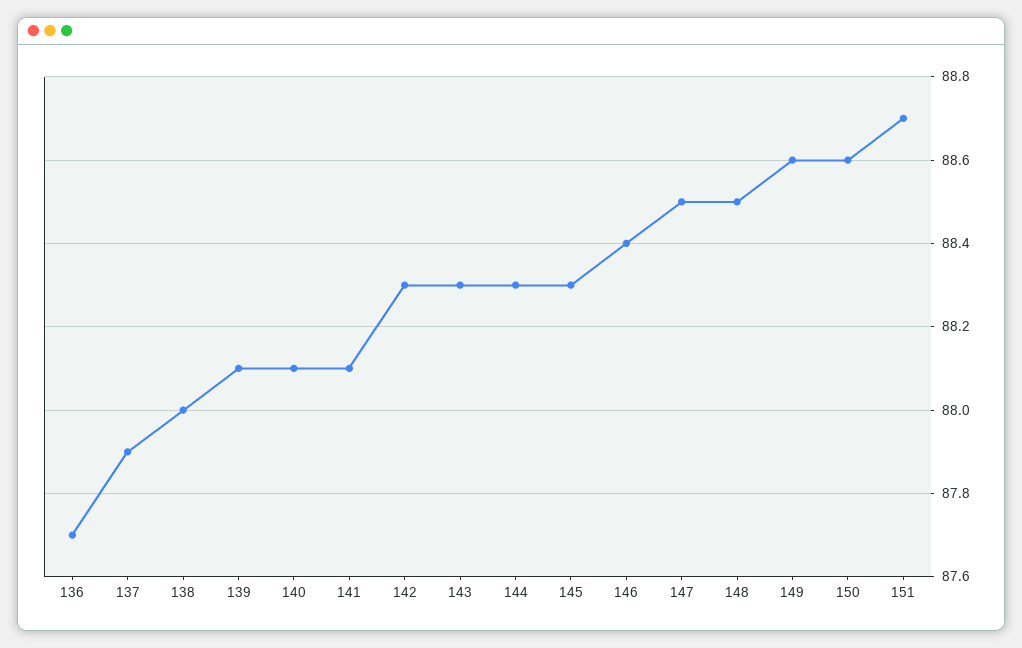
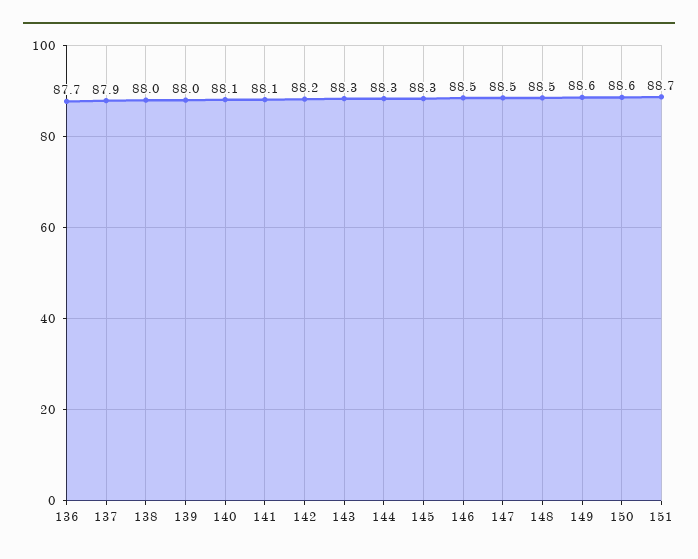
139: 88.1 -> 88
142: 88.3 -> 88.2
146: 88.4 -> 88.5

